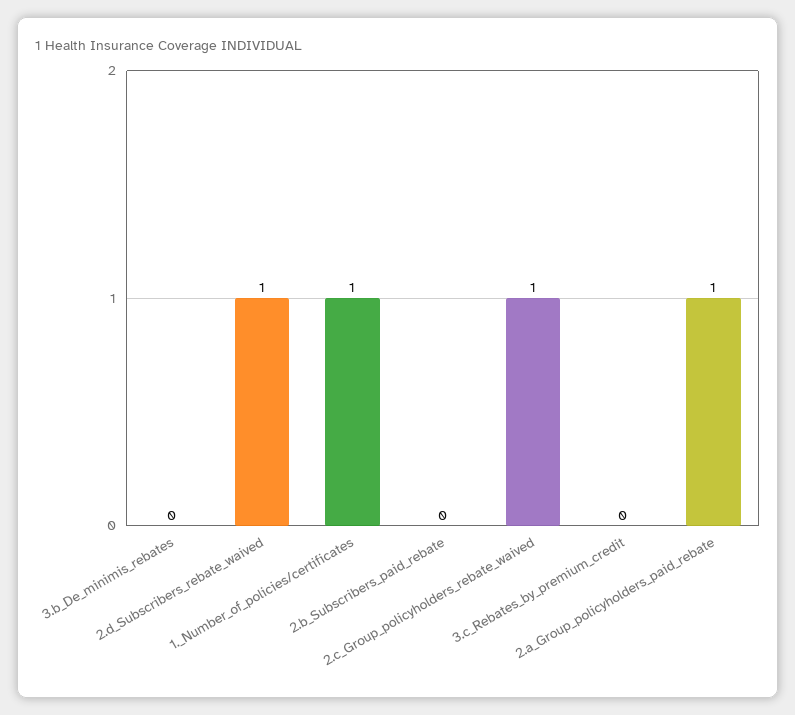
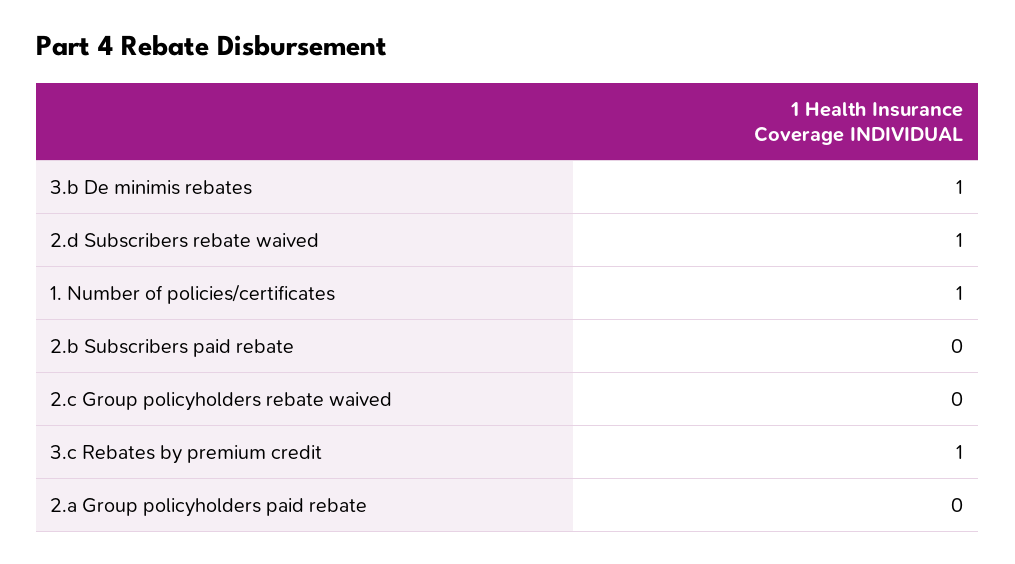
3.b_De_minimis_rebates: 0 -> 1
2.c_Group_policyholders_rebate_waived: 1 -> 0
3.c_Rebates_by_premium_credit: 0 -> 1
2.a_Group_policyholders_paid_rebate: 1 -> 0

